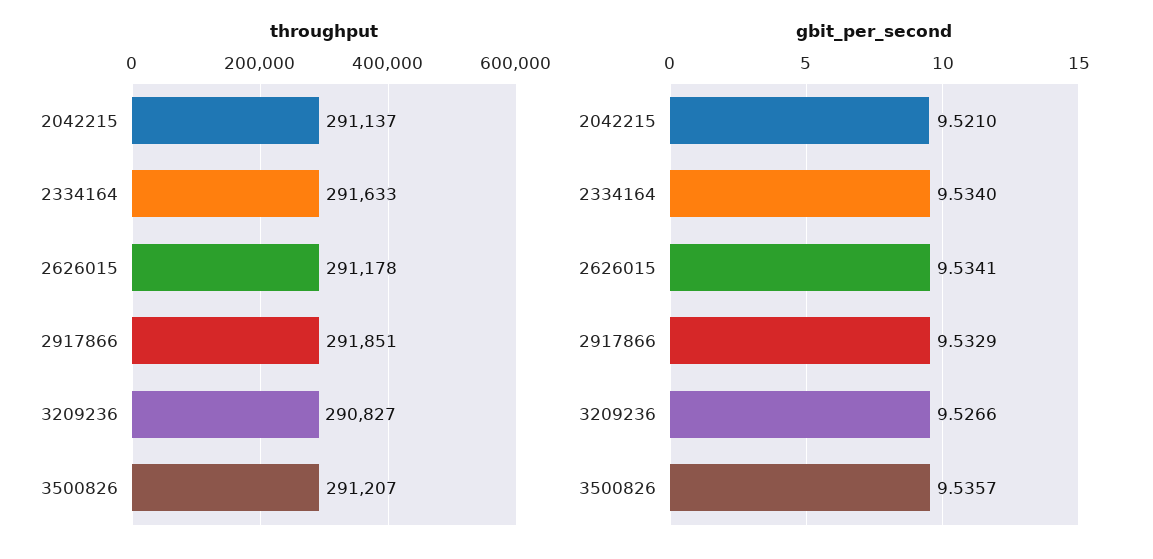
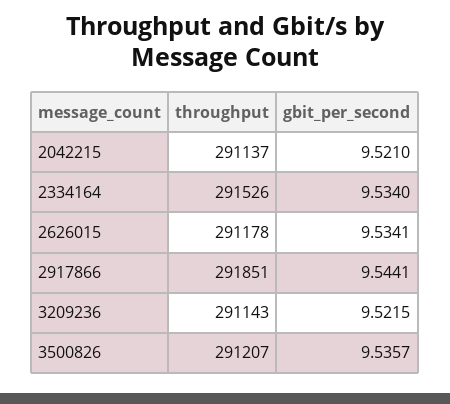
throughput, 2334164: 291633 -> 291526
throughput, 3209236: 290827 -> 291143
gbit_per_second, 2917866: 9.5329 -> 9.5441
gbit_per_second, 3209236: 9.5266 -> 9.5215

